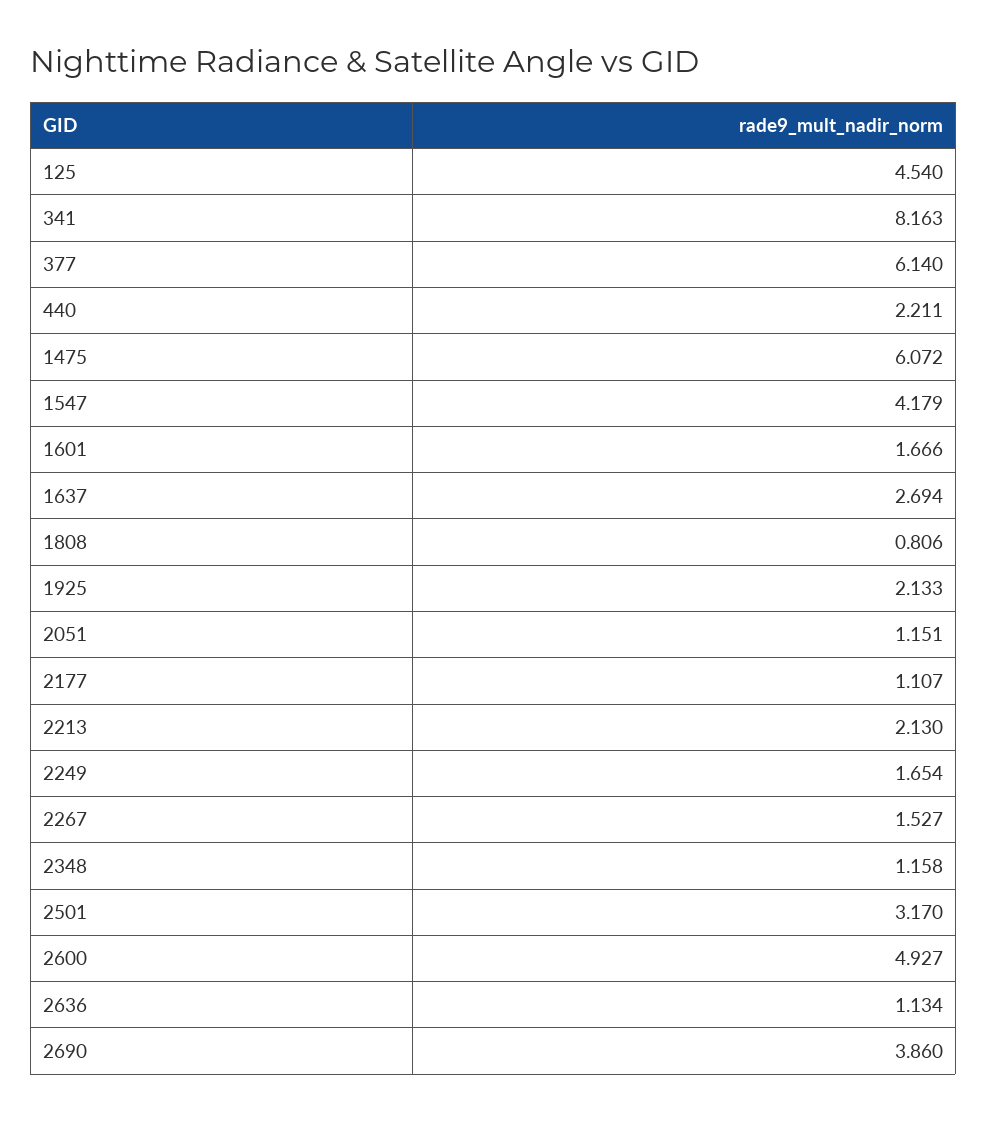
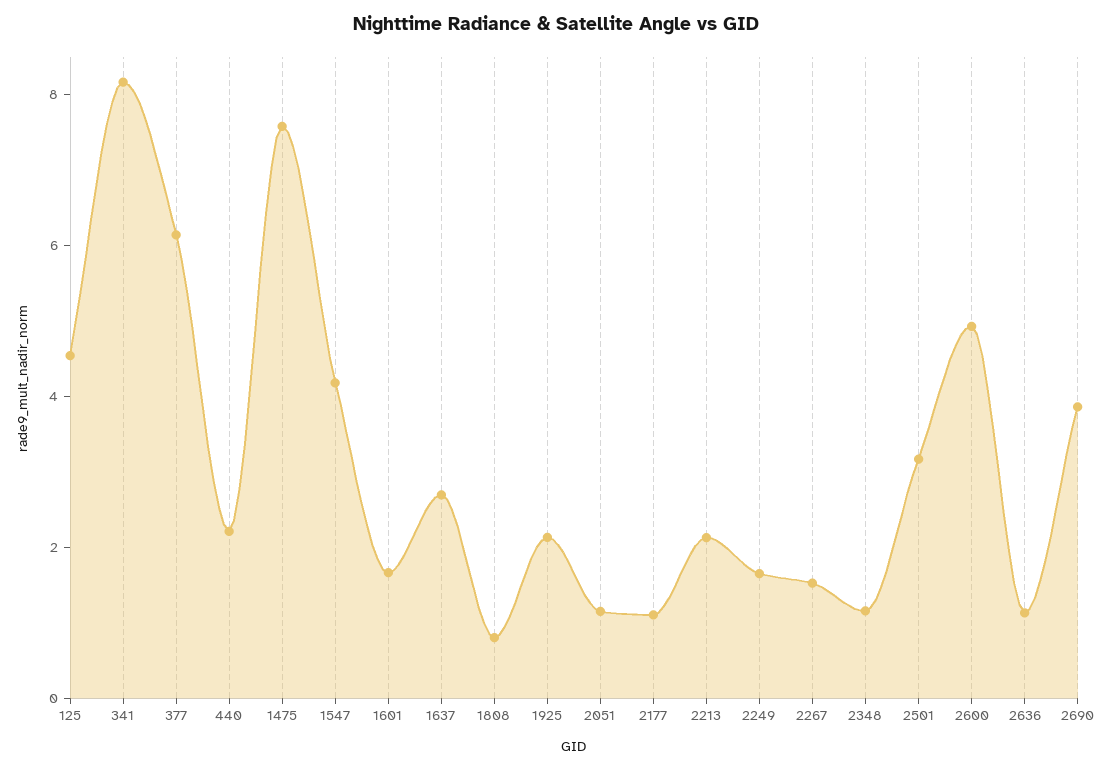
1475: 6.072 -> 7.5

